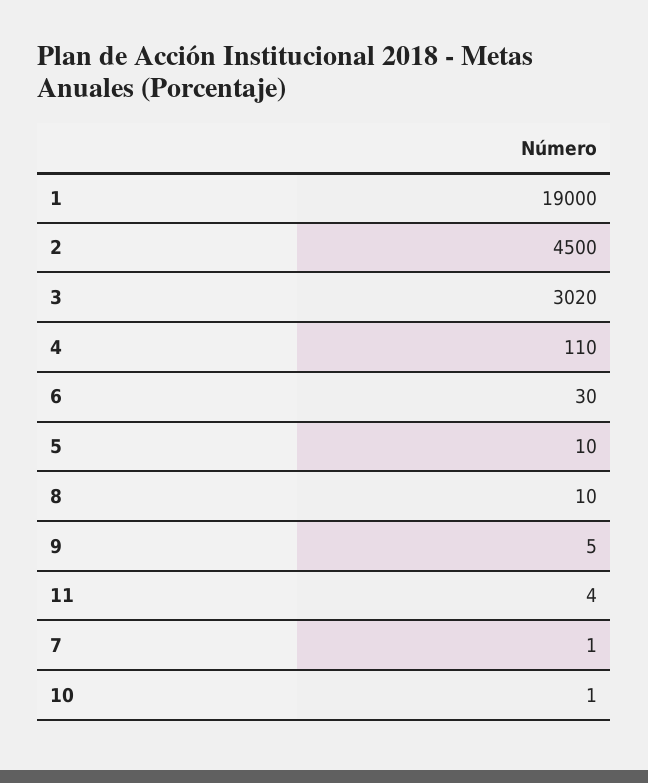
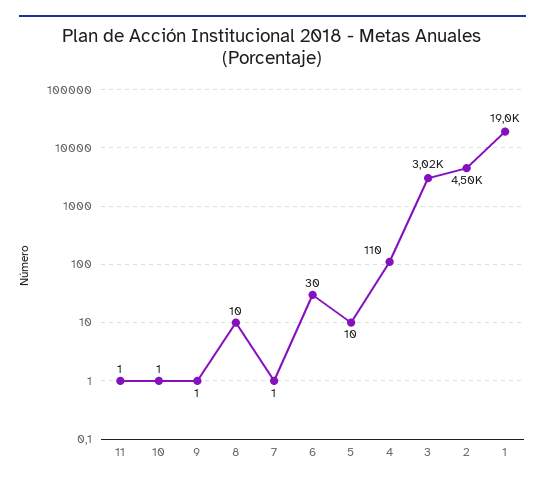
9: 5 -> 1
11: 4 -> 1

